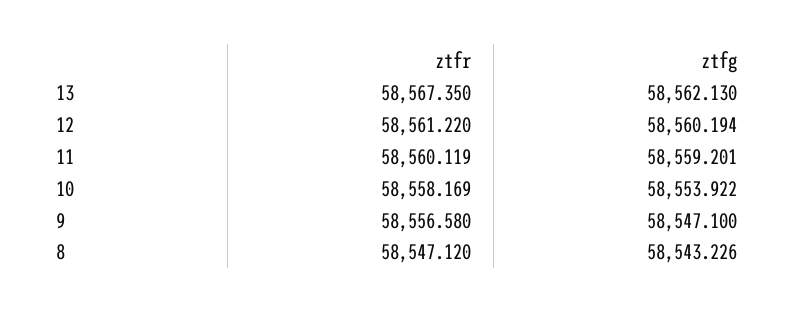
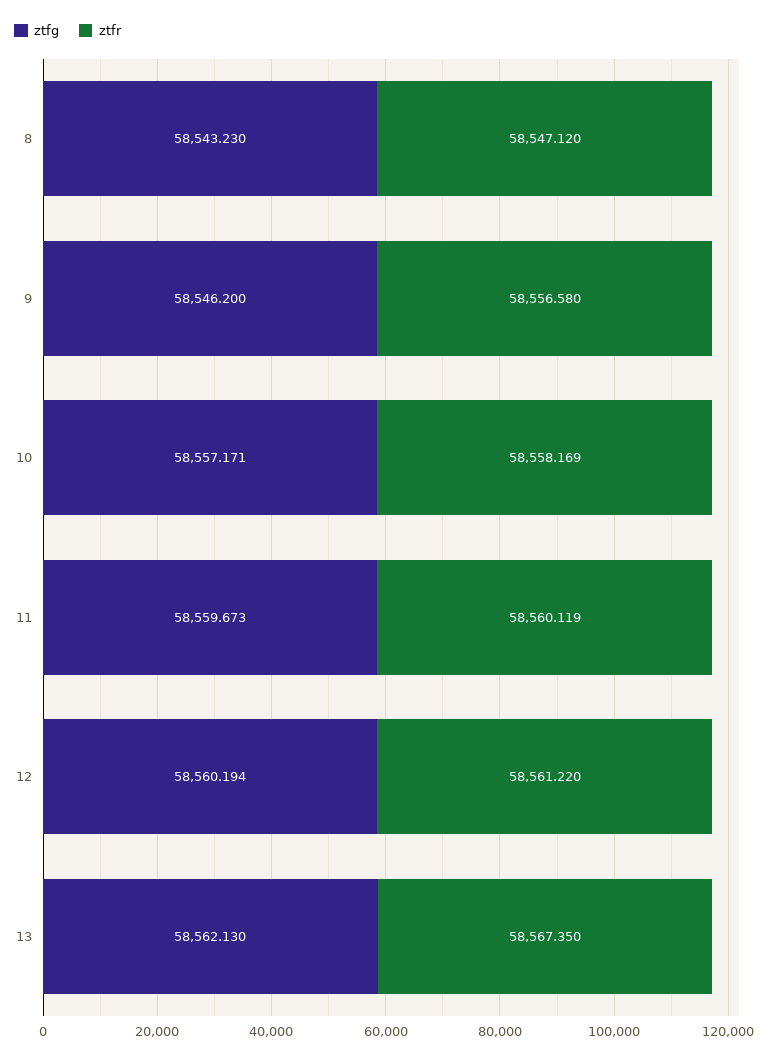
ztfg, 11: 58559.201 -> 58559.673
ztfg, 10: 58553.922 -> 58557.171
ztfg, 9: 58547.1 -> 58546.2
ztfg, 8: 58543.226 -> 58543.23

